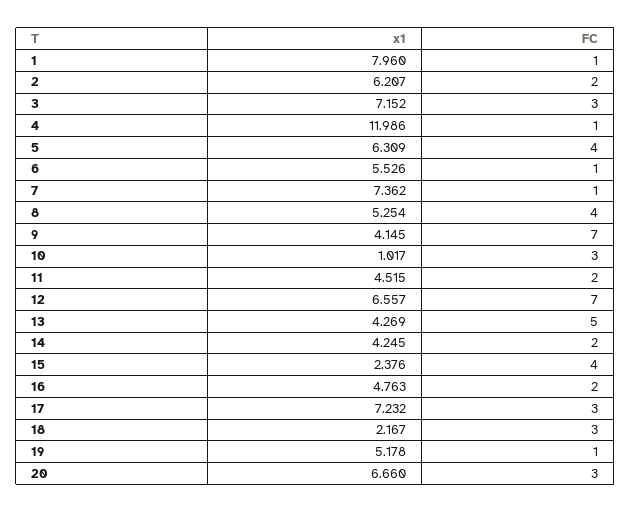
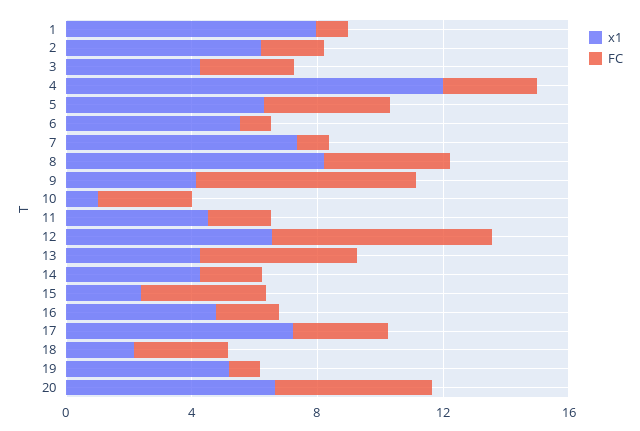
x1, 3: 7.152 -> 4
FC, 4: 1 -> 3
x1, 8: 5.254 -> 8
FC, 20: 3 -> 5

